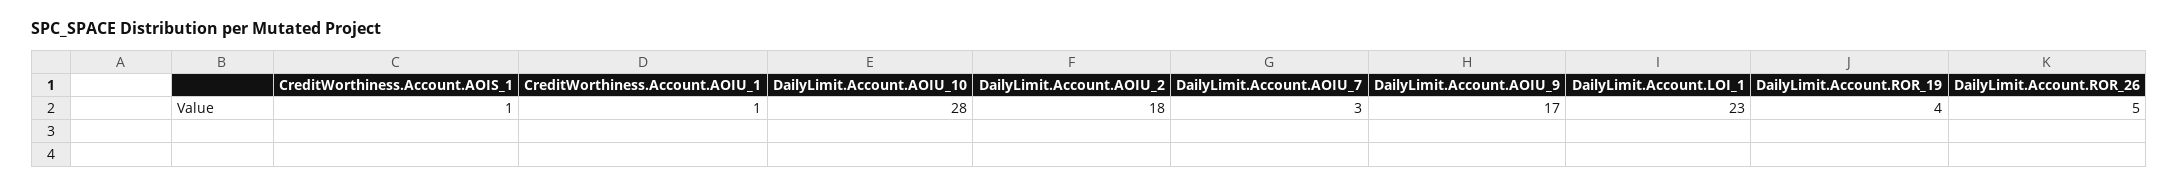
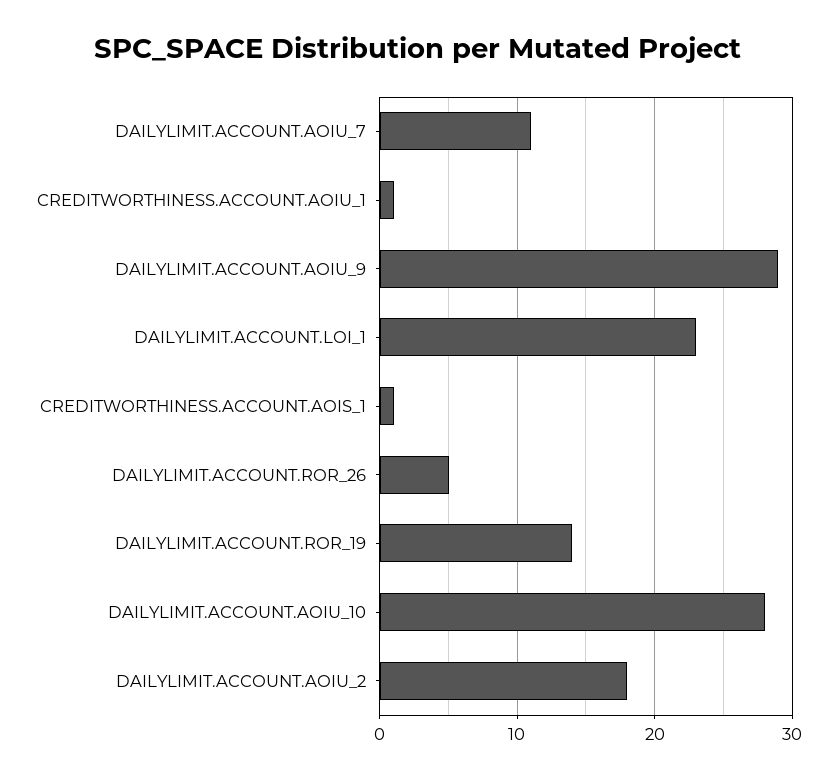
DailyLimit.Account.AOIU_7: 3 -> 11
DailyLimit.Account.AOIU_9: 17 -> 29
DailyLimit.Account.ROR_19: 4 -> 14

